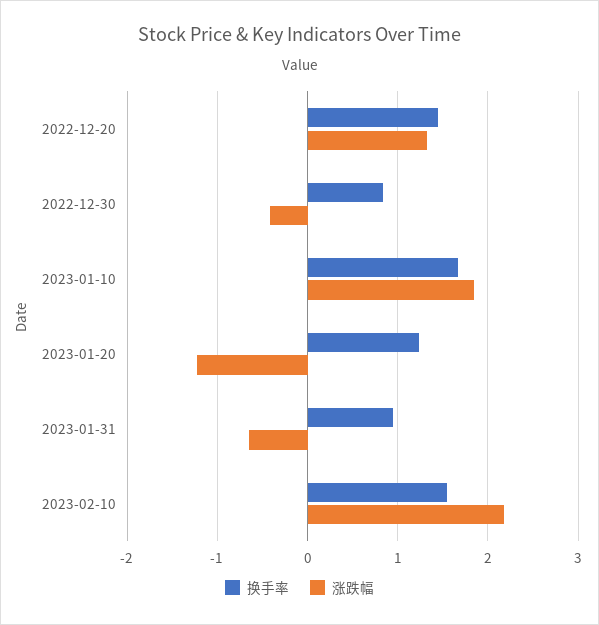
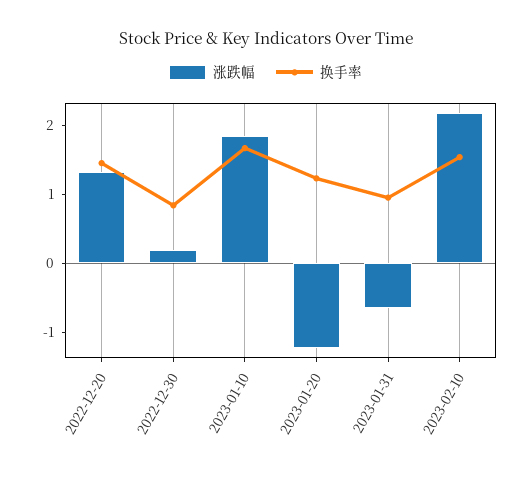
涨跌幅, 2022-12-30: -0.4 -> 0.2

